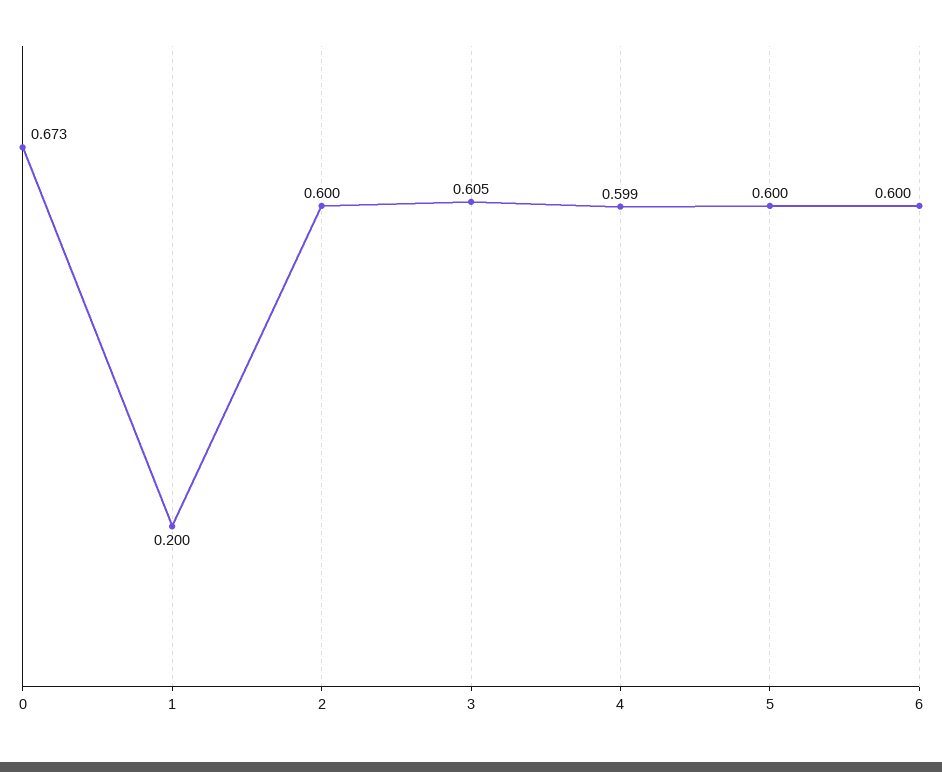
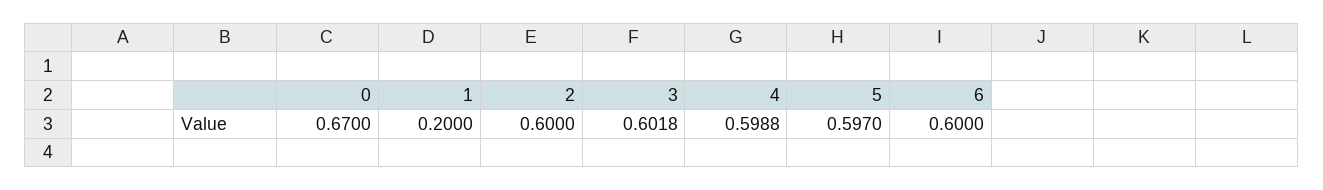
0: 0.673 -> 0.67
3: 0.605 -> 0.6018
5: 0.6 -> 0.597

